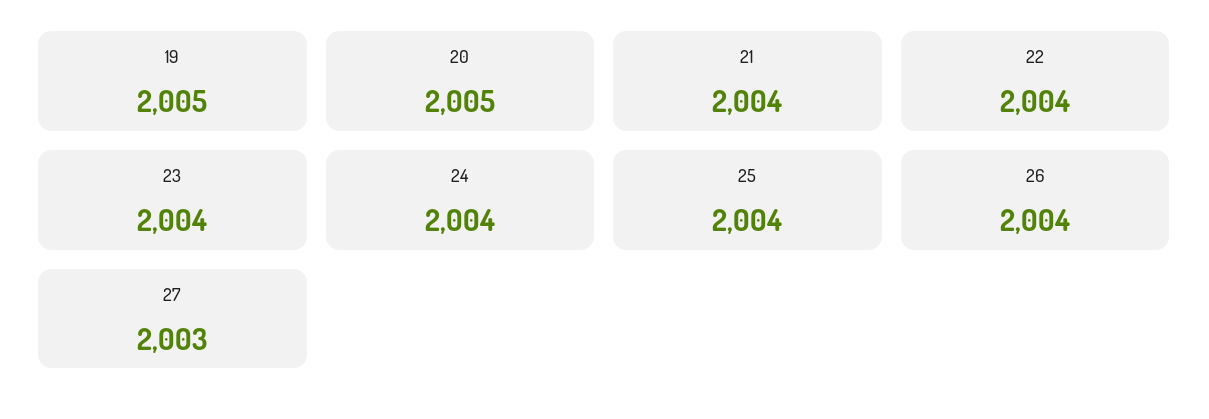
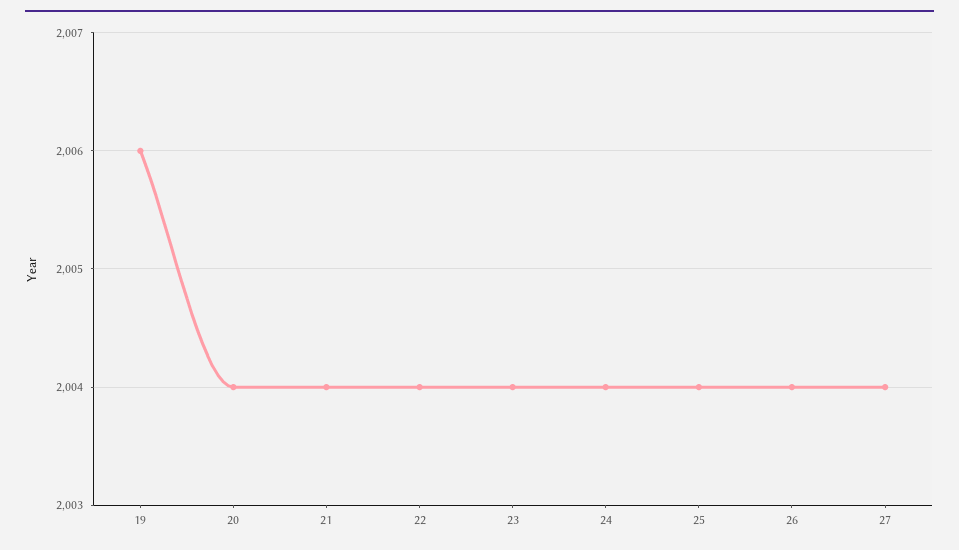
19: 2005 -> 2006
20: 2005 -> 2004
27: 2003 -> 2004

